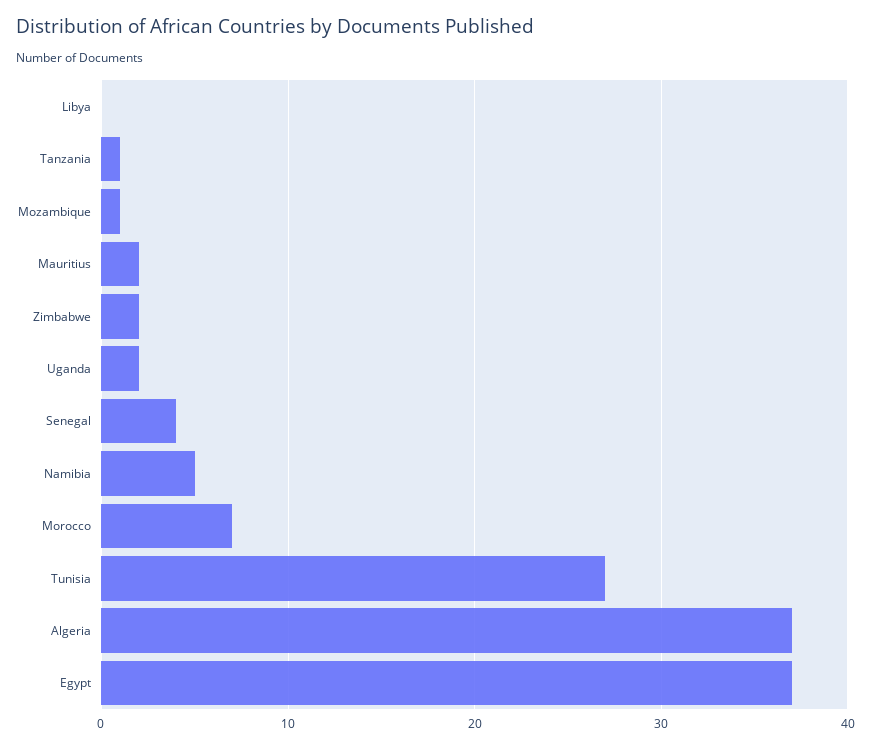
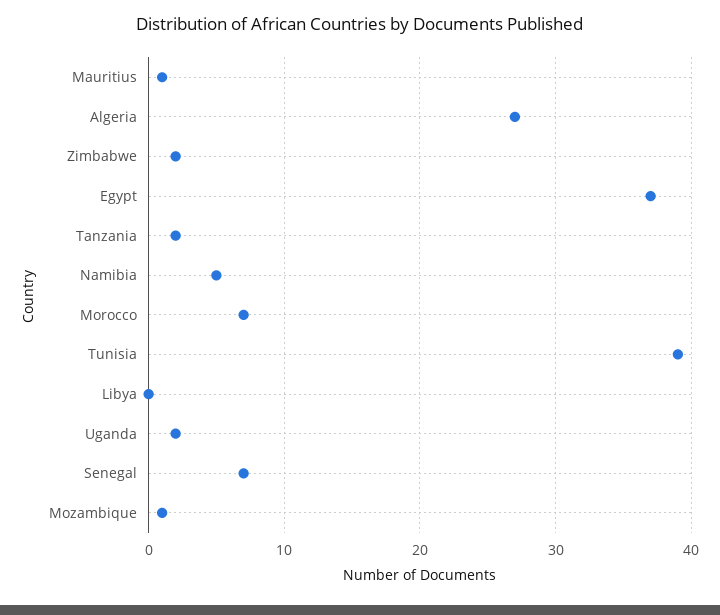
Tanzania: 1 -> 2
Mauritius: 2 -> 1
Senegal: 4 -> 7
Tunisia: 27 -> 39
Algeria: 37 -> 27

